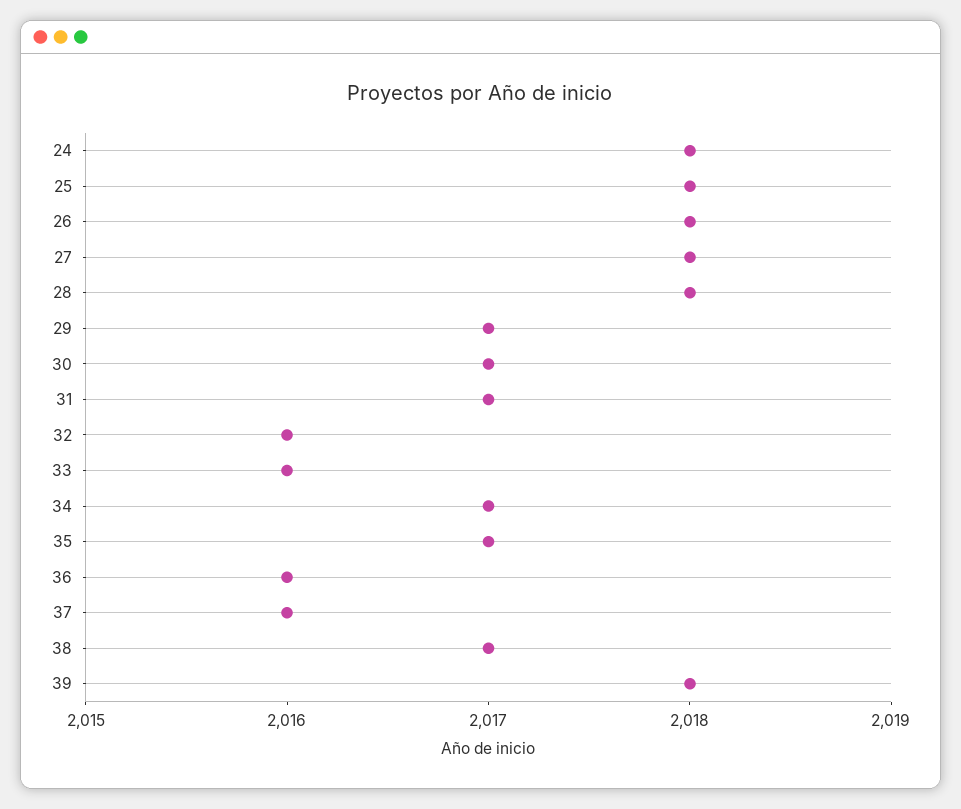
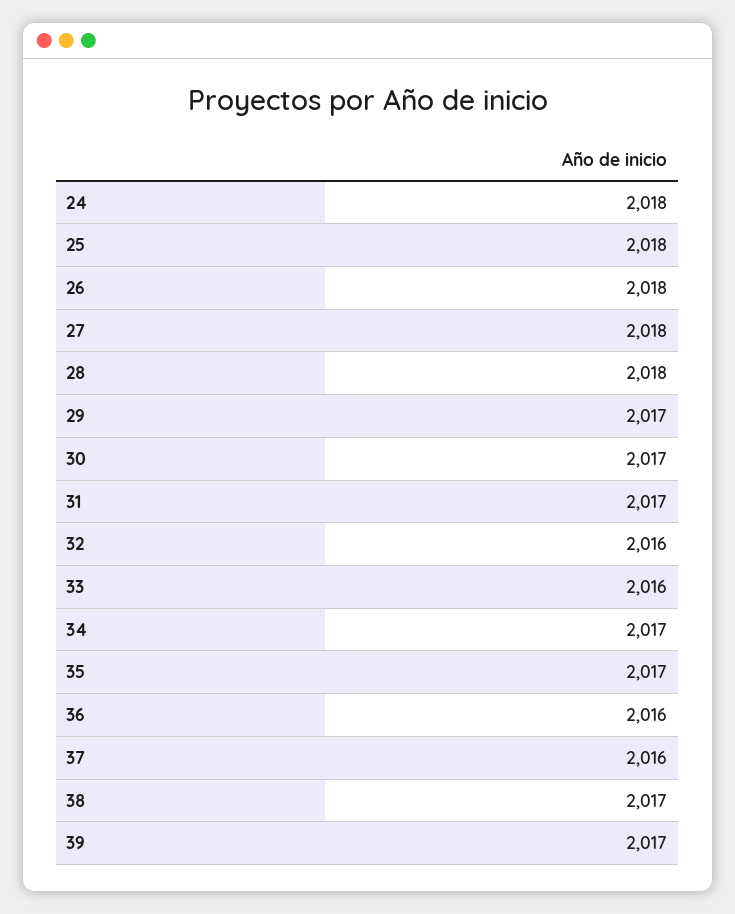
39: 2018 -> 2017

